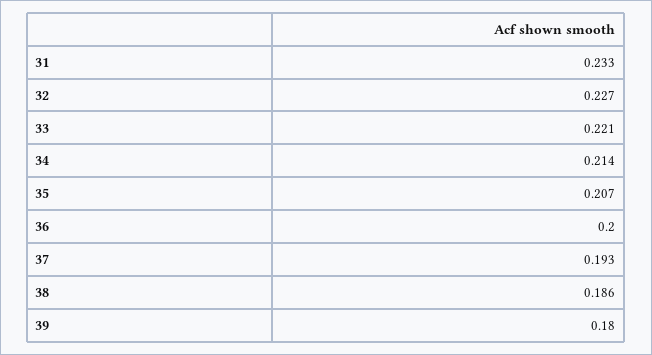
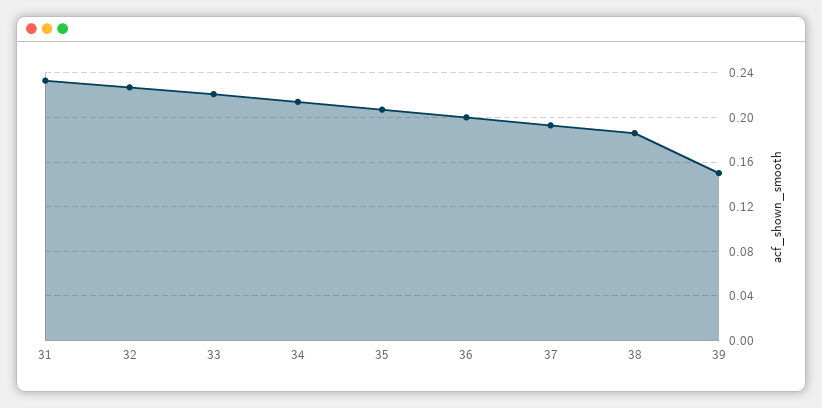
39: 0.18 -> 0.15

